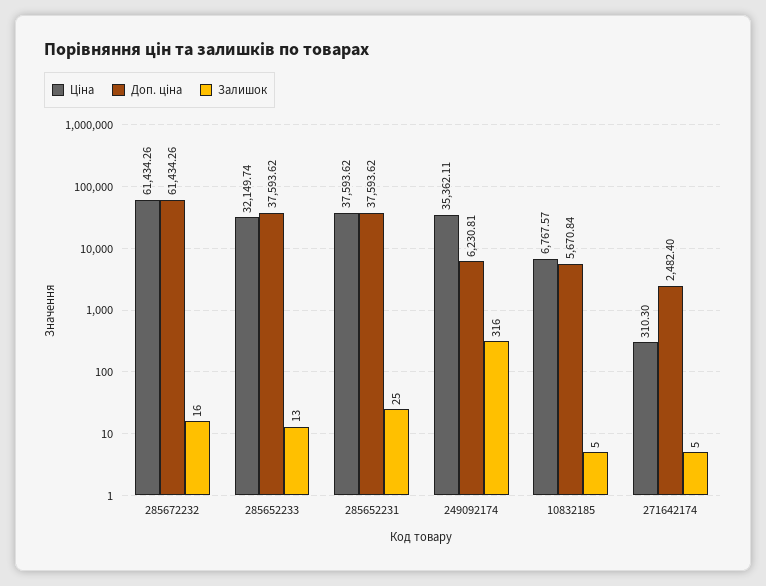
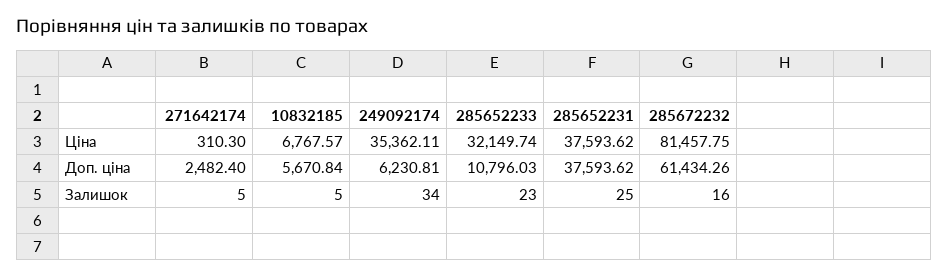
Ціна, 285672232: 61434.26 -> 81457.75
Доп. ціна, 285652233: 37593.62 -> 10796.03
Залишок, 285652233: 13 -> 23
Залишок, 249092174: 316 -> 34

